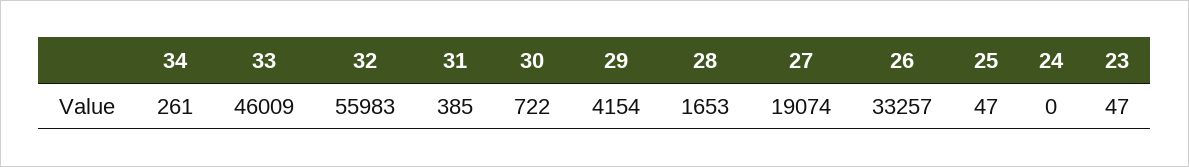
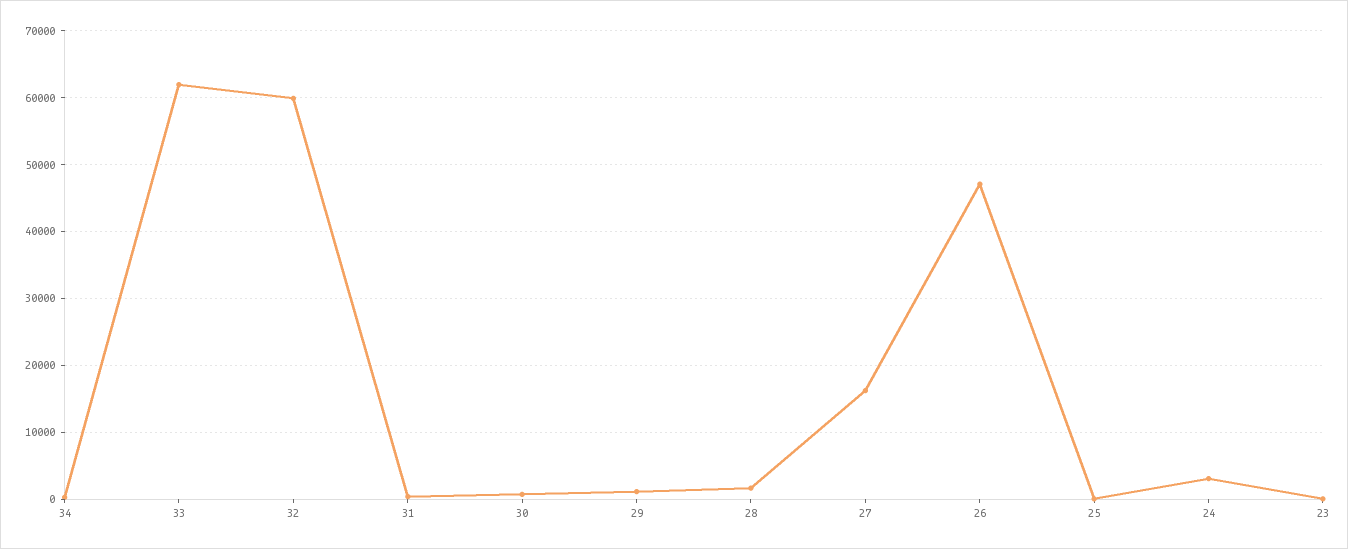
33: 46009 -> 62000
32: 55983 -> 60000
29: 4154 -> 1000
27: 19074 -> 16000
26: 33257 -> 47000
24: 0 -> 3000

